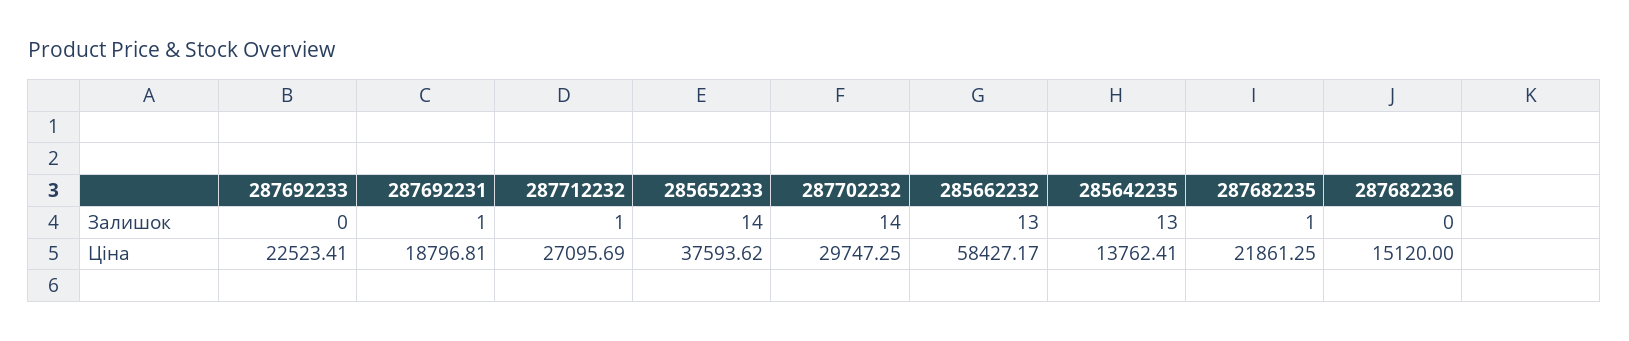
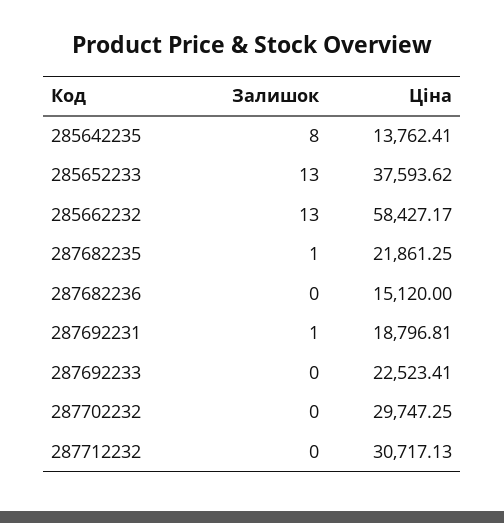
287712232, Залишок: 1 -> 0
285652233, Залишок: 14 -> 13
287702232, Залишок: 14 -> 0
285642235, Залишок: 13 -> 8
287712232, Ціна: 27095.69 -> 30717.13

